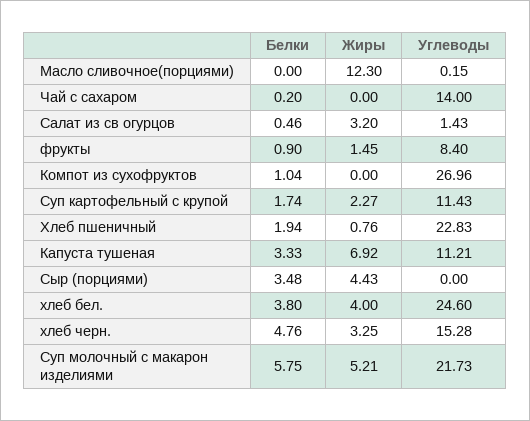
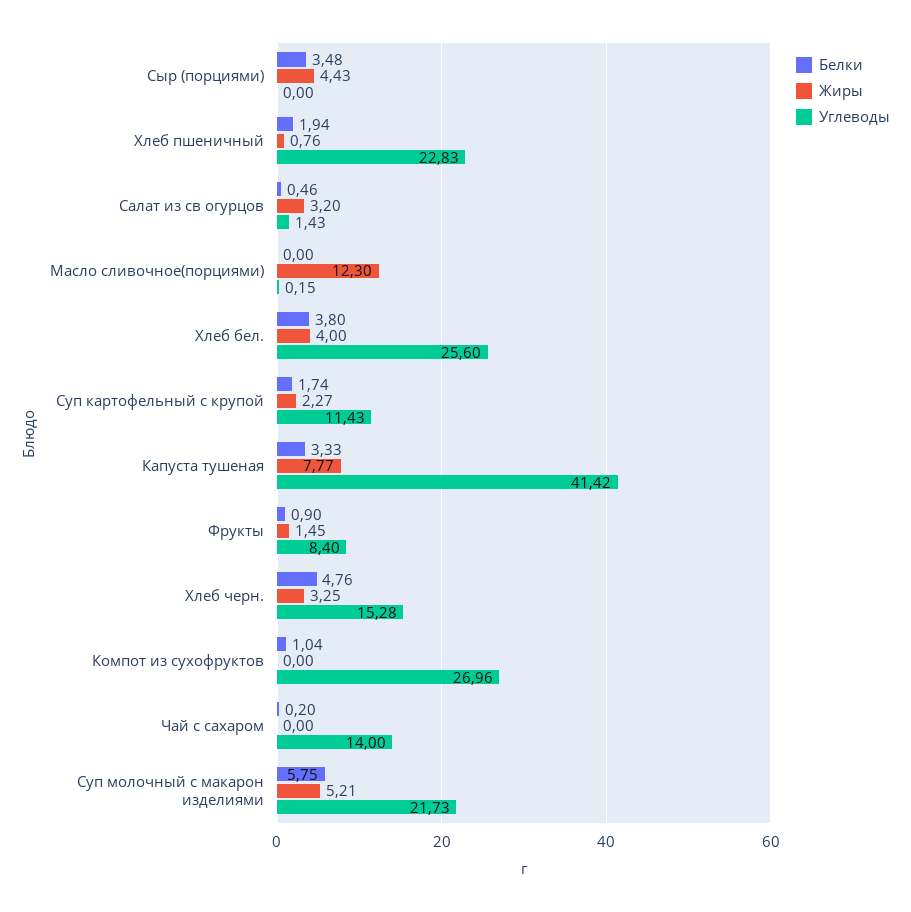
Жиры, Капуста тушеная: 6.92 -> 7.77
Углеводы, Капуста тушеная: 11.21 -> 41.42
Углеводы, хлеб бел.: 24.6 -> 25.6

